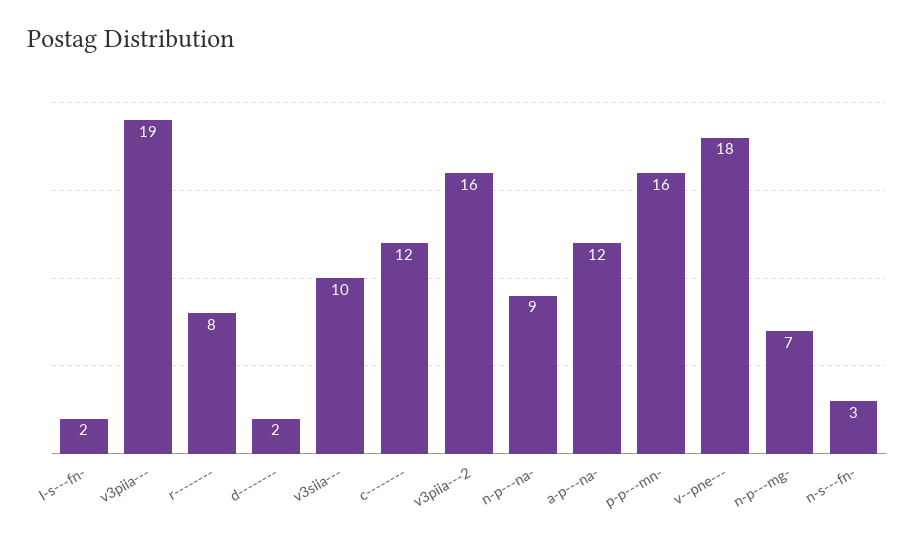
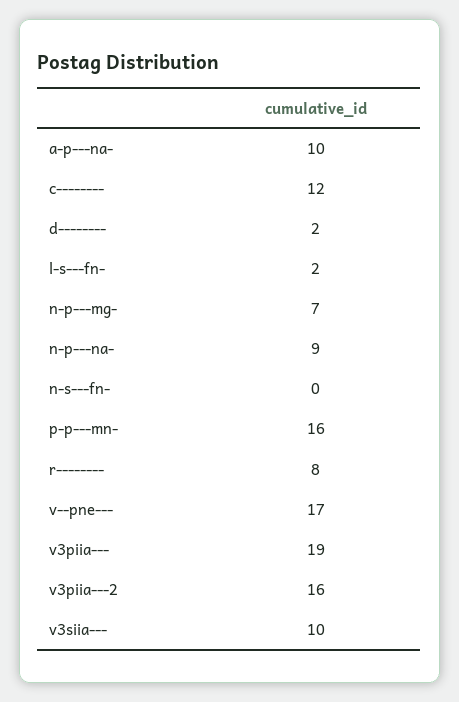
a-p---na-: 12 -> 10
v--pne---: 18 -> 17
n-s---fn-: 3 -> 0

